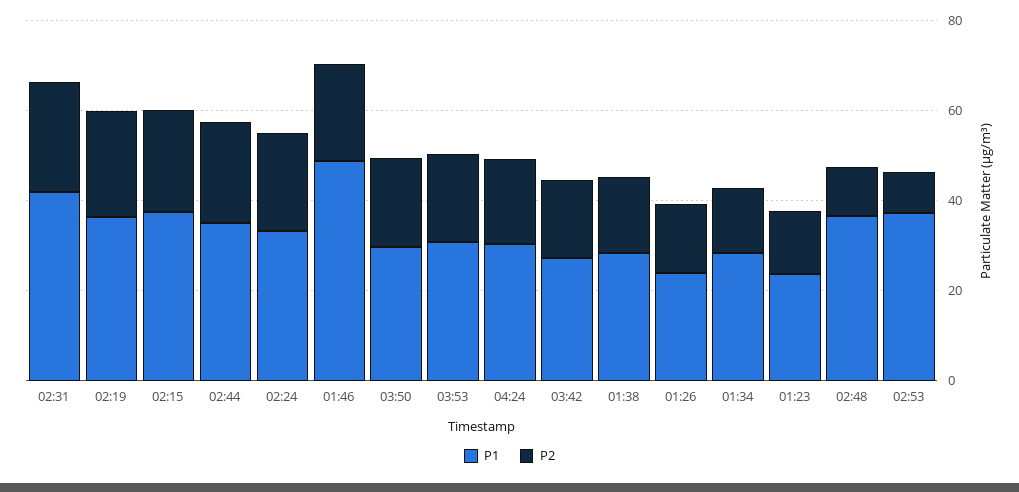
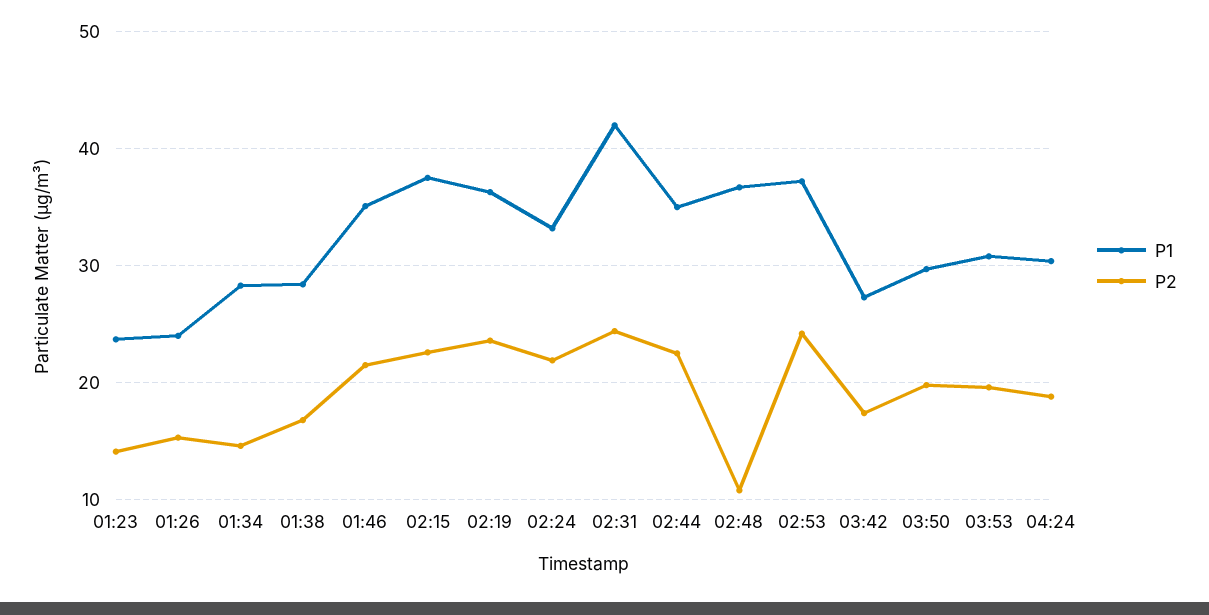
P1, 01:46: 50 -> 35
P2, 02:53: 10 -> 24

